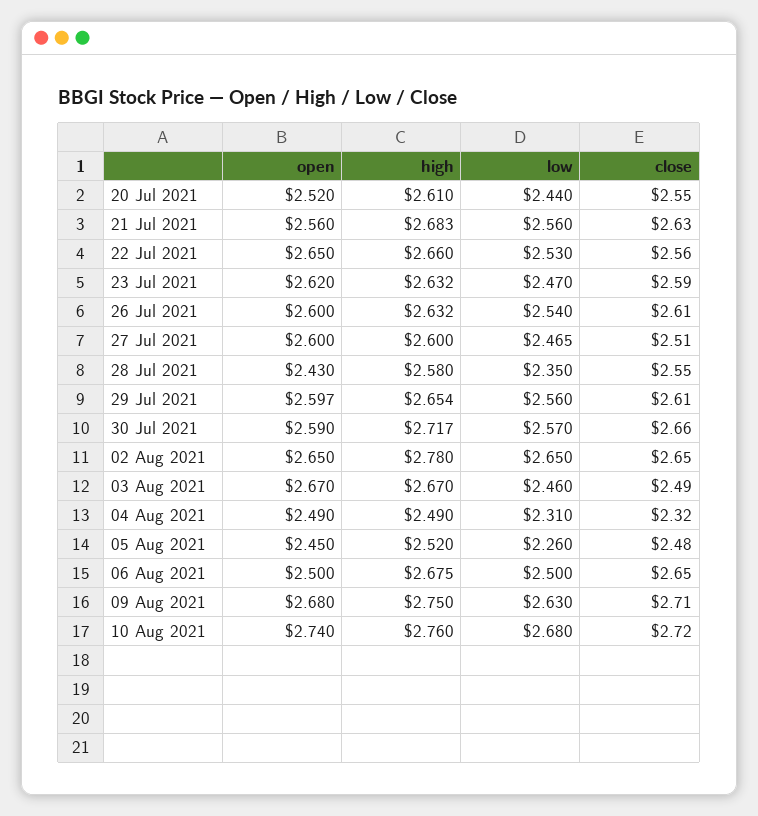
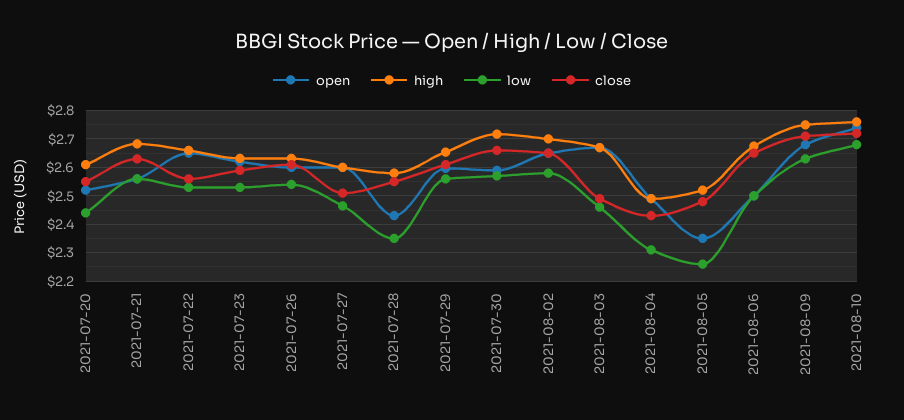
low, 23 Jul 2021: 2.47 -> 2.525
high, 02 Aug 2021: 2.78 -> 2.7
low, 02 Aug 2021: 2.65 -> 2.575
close, 04 Aug 2021: 2.32 -> 2.425
open, 05 Aug 2021: 2.45 -> 2.35

